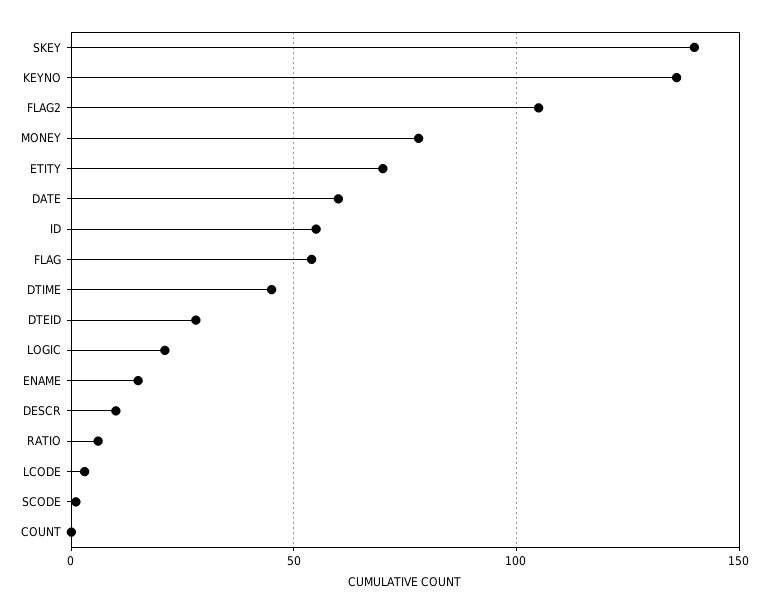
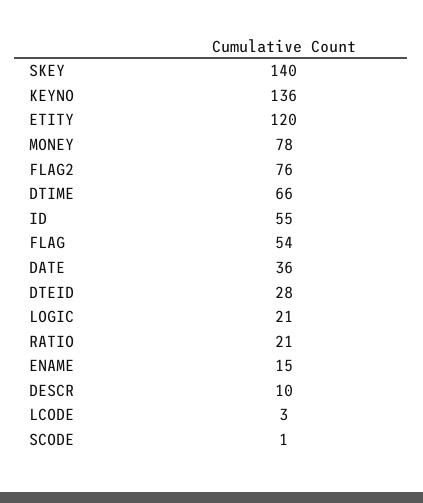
FLAG2: 105 -> 76
ETITY: 70 -> 120
DATE: 60 -> 36
DTIME: 45 -> 66
RATIO: 5 -> 21
COUNT: 0 -> none

